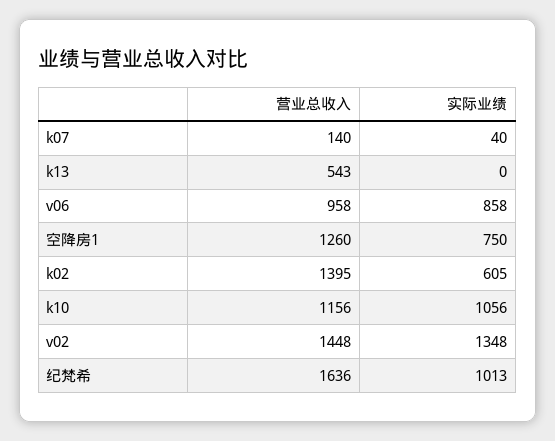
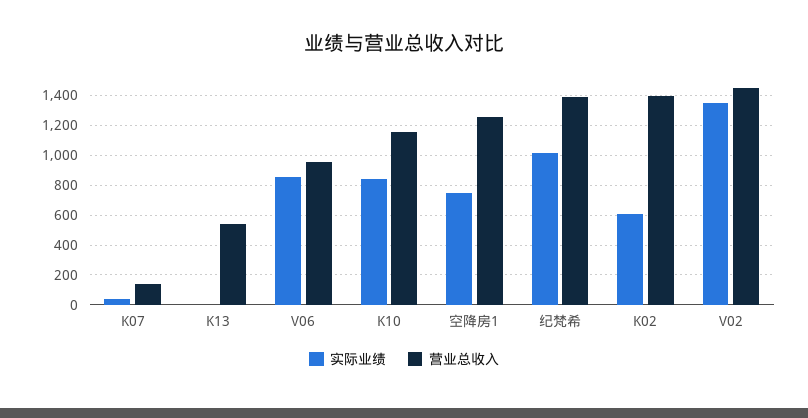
实际业绩, k10: 1056 -> 850
营业总收入, 纪梵希: 1636 -> 1400

